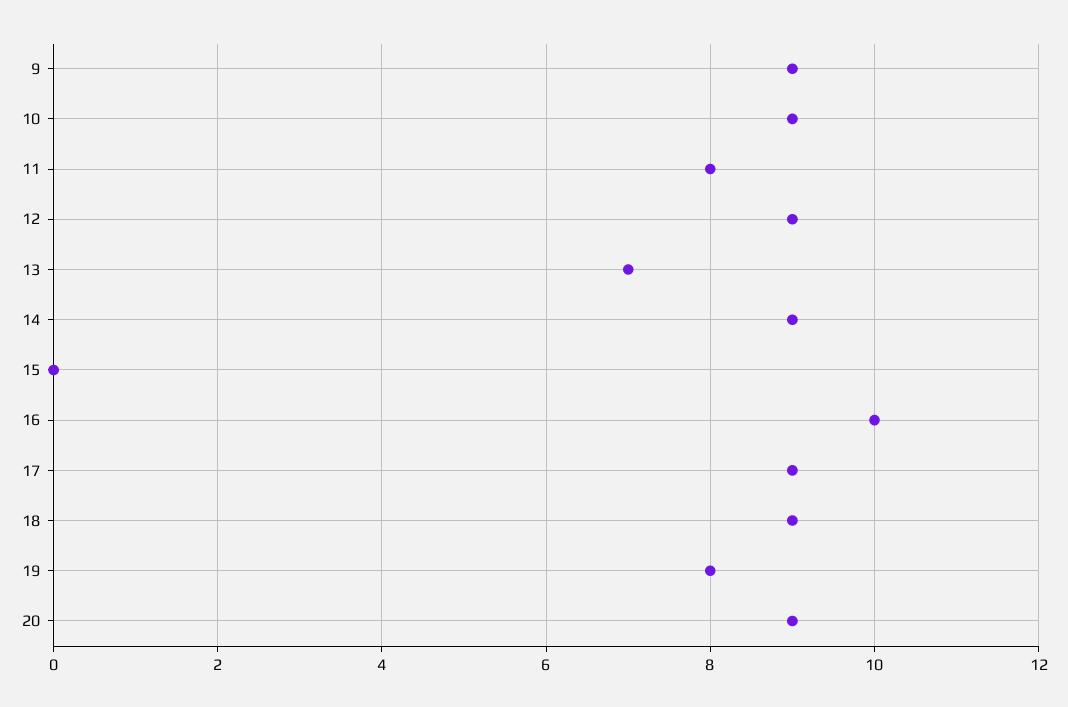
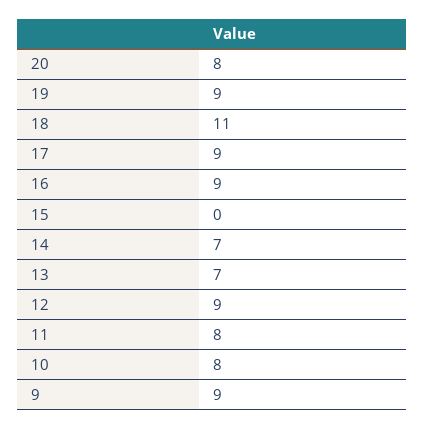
10: 9 -> 8
14: 9 -> 7
16: 10 -> 9
18: 9 -> 11
19: 8 -> 9
20: 9 -> 8

